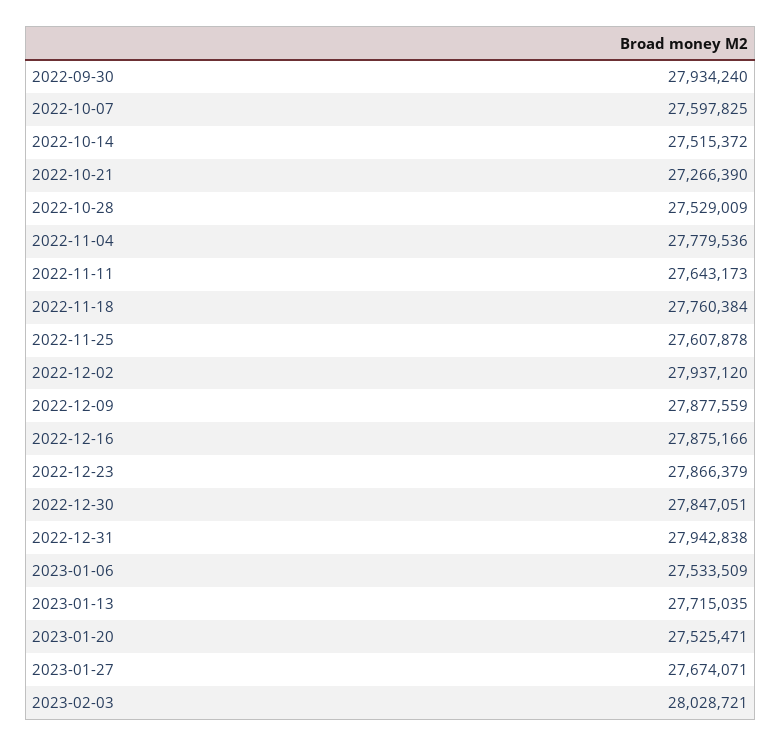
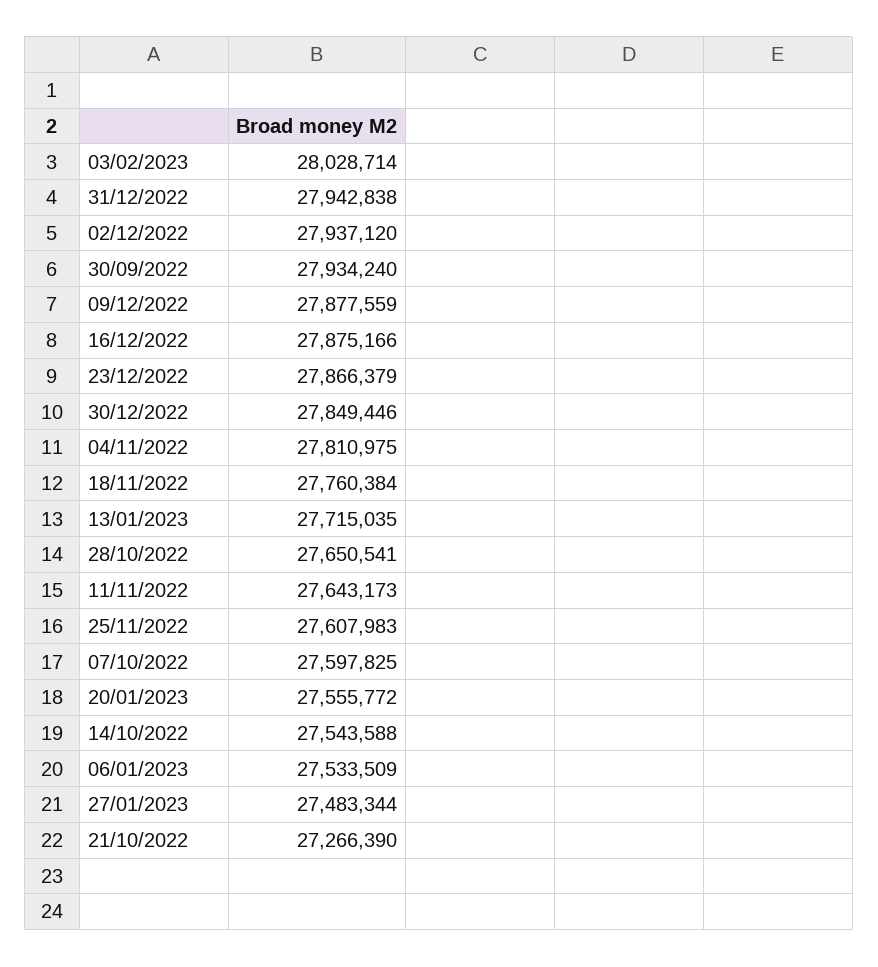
2022-10-14: 27515372 -> 27543588
2022-10-28: 27529009 -> 27650541
2022-11-04: 27779536 -> 27810975
2022-11-25: 27607878 -> 27607983
2022-12-30: 27847051 -> 27849446
2023-01-20: 27525471 -> 27555772
2023-01-27: 27674071 -> 27483344
2023-02-03: 28028721 -> 28028714

